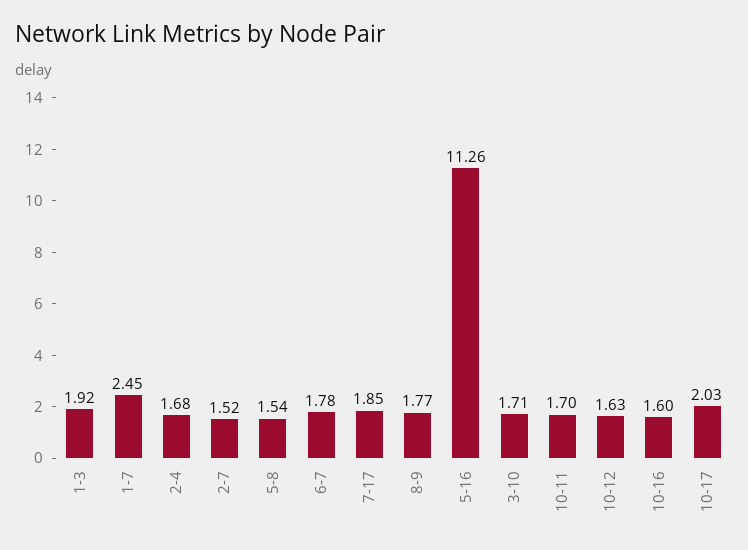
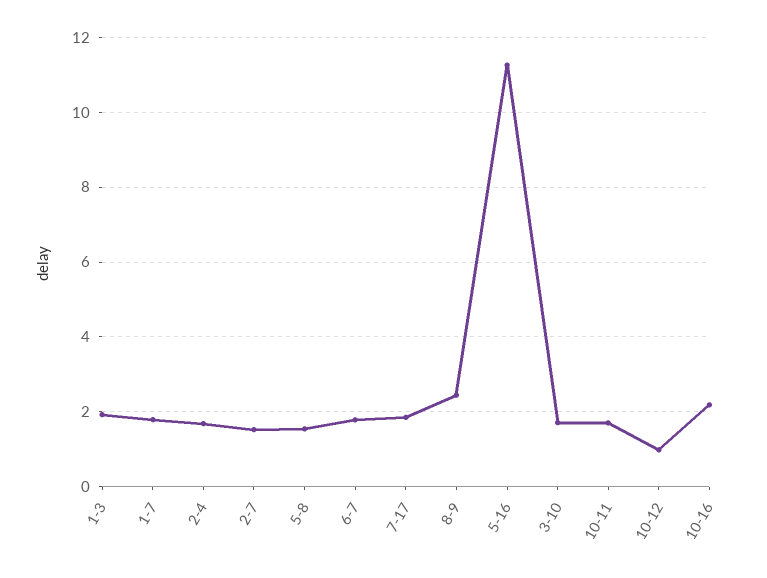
1-7: 2.45 -> 1.8
8-9: 1.77 -> 2.4
10-12: 1.63 -> 1
10-16: 1.6 -> 2.2
10-17: 2.03 -> none

